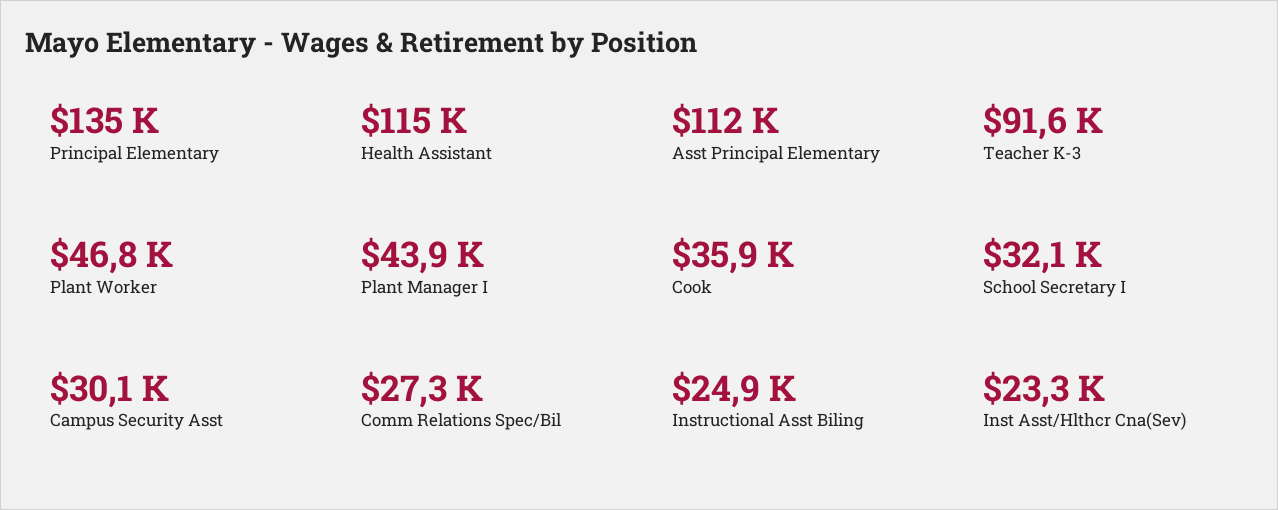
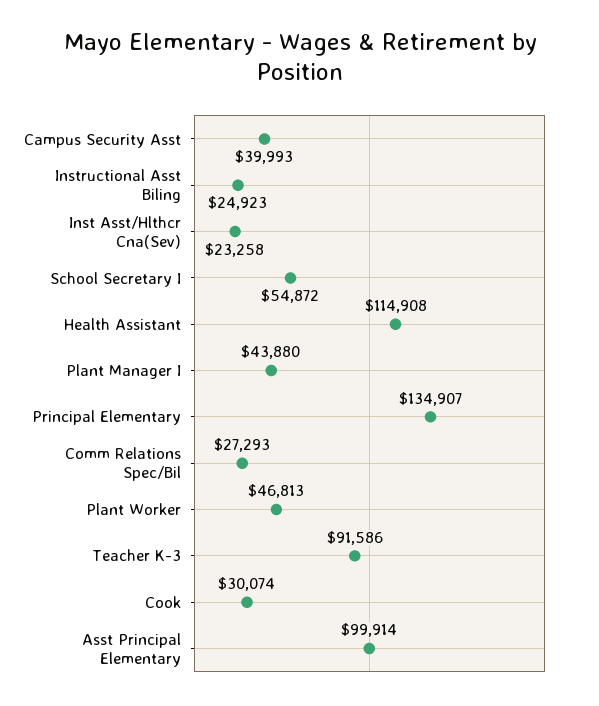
Asst Principal Elementary: 112000 -> 99914
Cook: 35900 -> 30074
School Secretary I: 32100 -> 54872
Campus Security Asst: 30100 -> 39993

